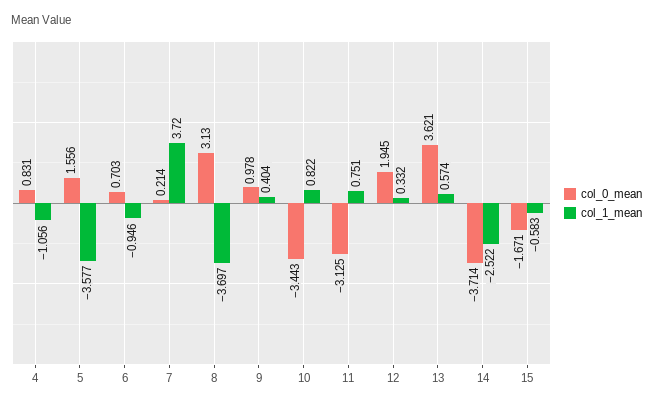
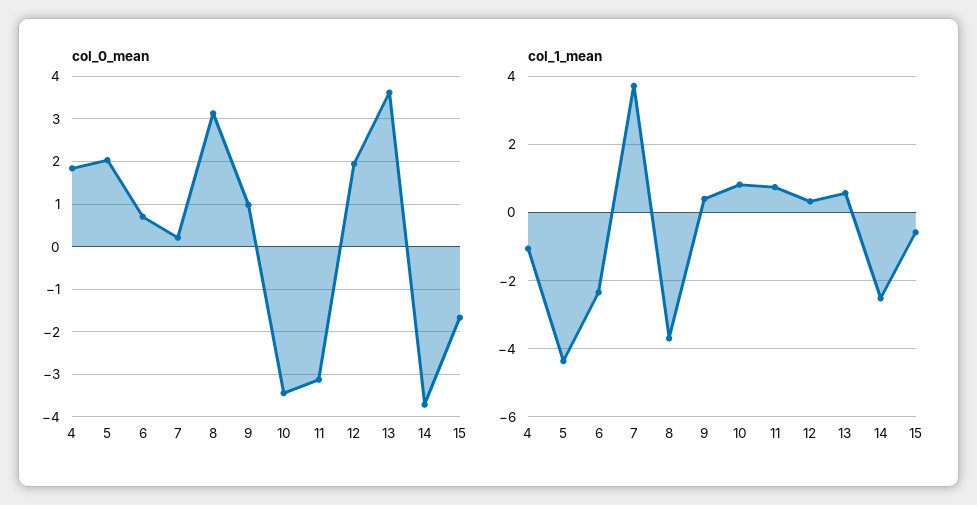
col_0_mean, 4: 0.831 -> 1.8
col_0_mean, 5: 1.556 -> 2
col_1_mean, 5: -3.577 -> -4.4
col_1_mean, 6: -0.946 -> -2.4

